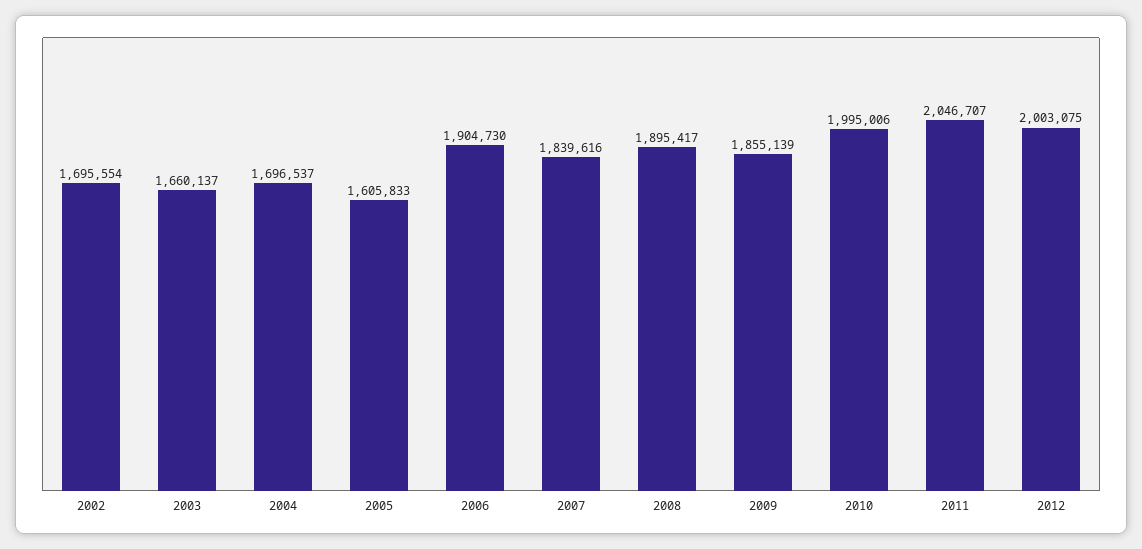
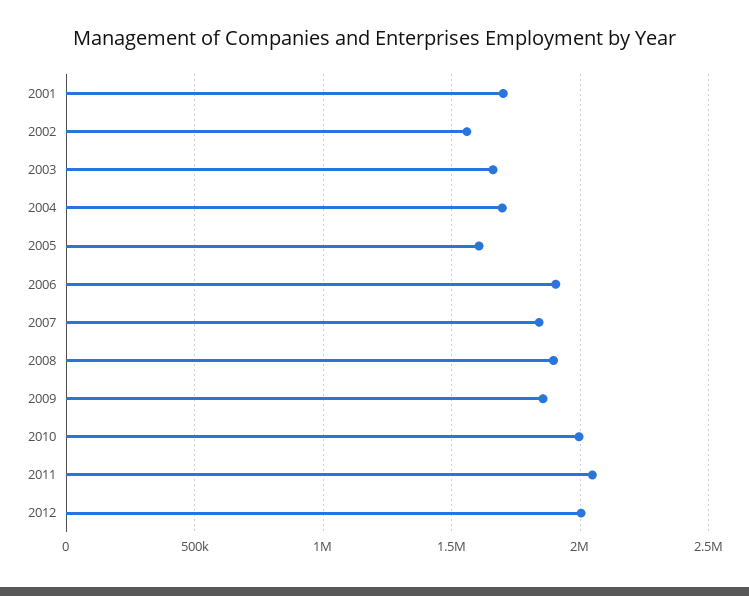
2002: 1695554 -> 1550000
2001: none -> 1700000

